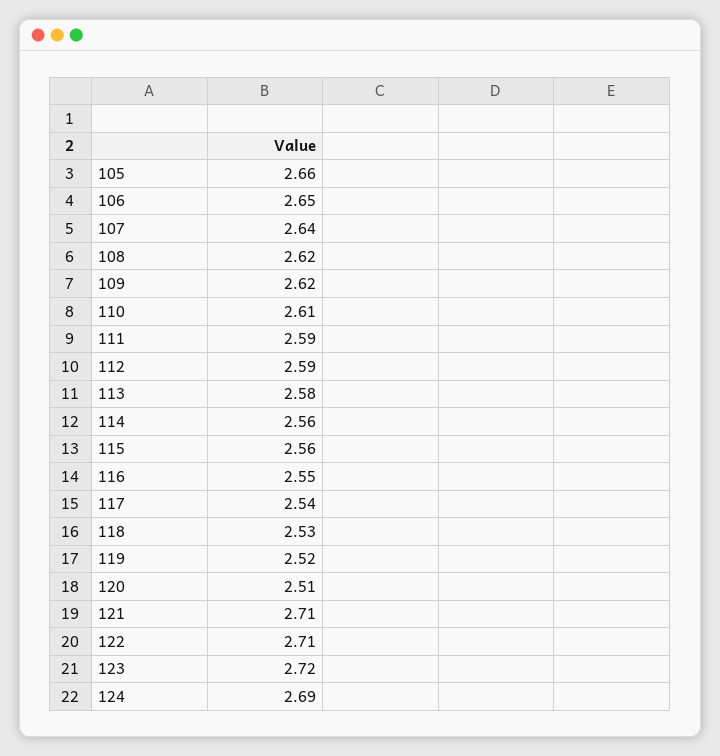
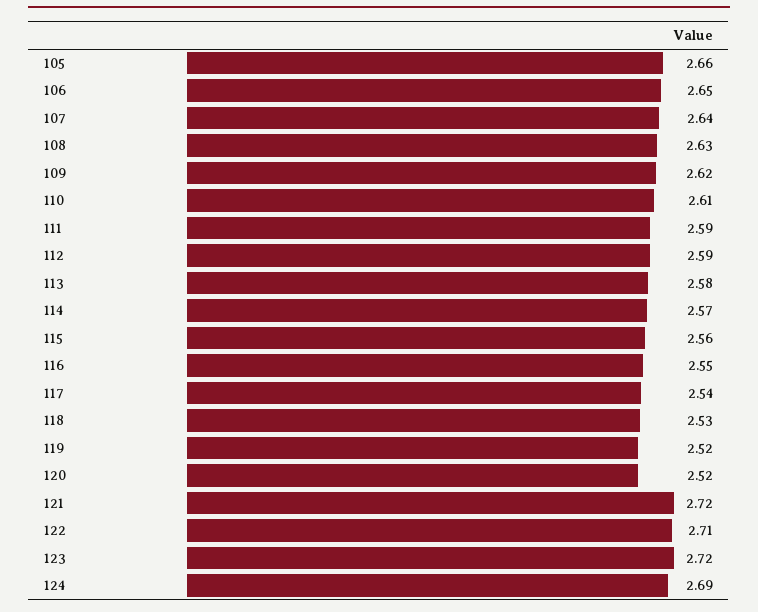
108: 2.62 -> 2.63
114: 2.56 -> 2.57
120: 2.51 -> 2.52
121: 2.71 -> 2.72

